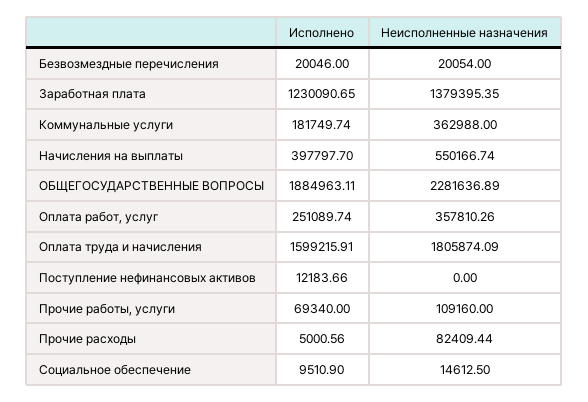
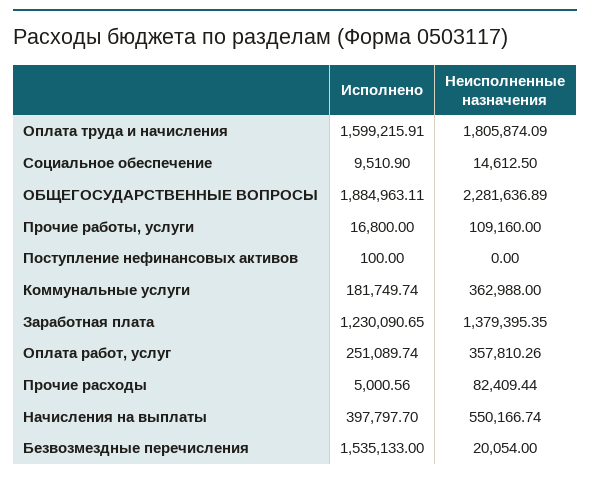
Исполнено, Безвозмездные перечисления: 20046 -> 1535133
Исполнено, Поступление нефинансовых активов: 12183.66 -> 100
Исполнено, Прочие работы, услуги: 69340 -> 16800

